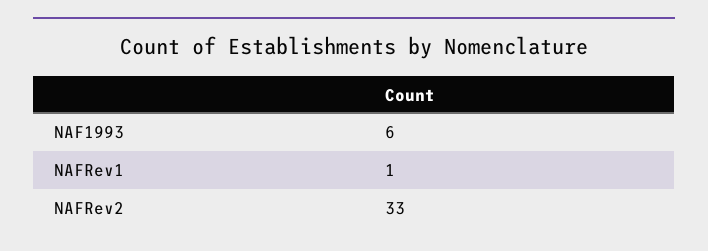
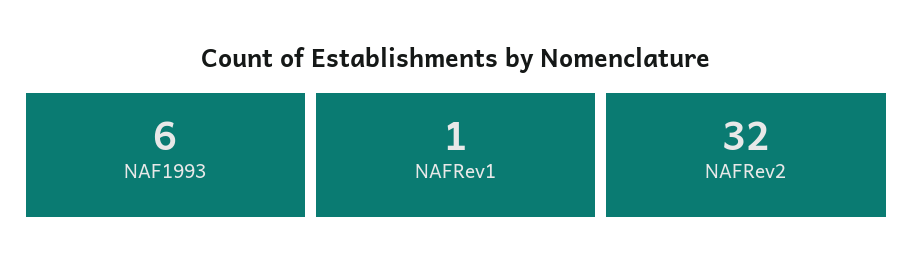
NAFRev2: 33 -> 32

